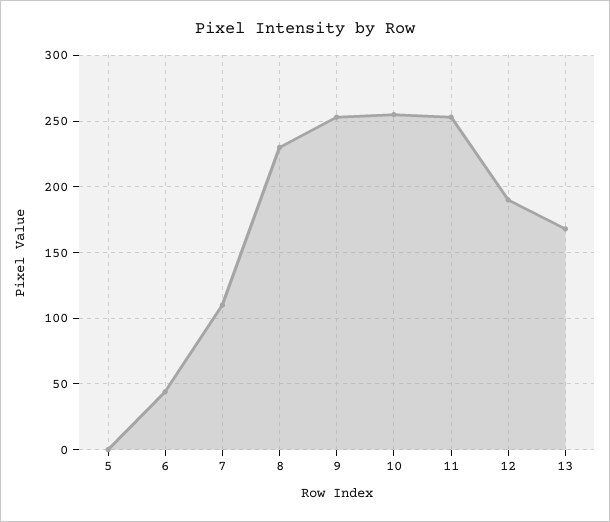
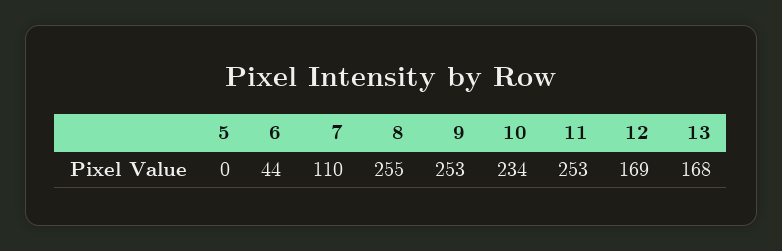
8: 230 -> 255
10: 255 -> 234
12: 190 -> 169

